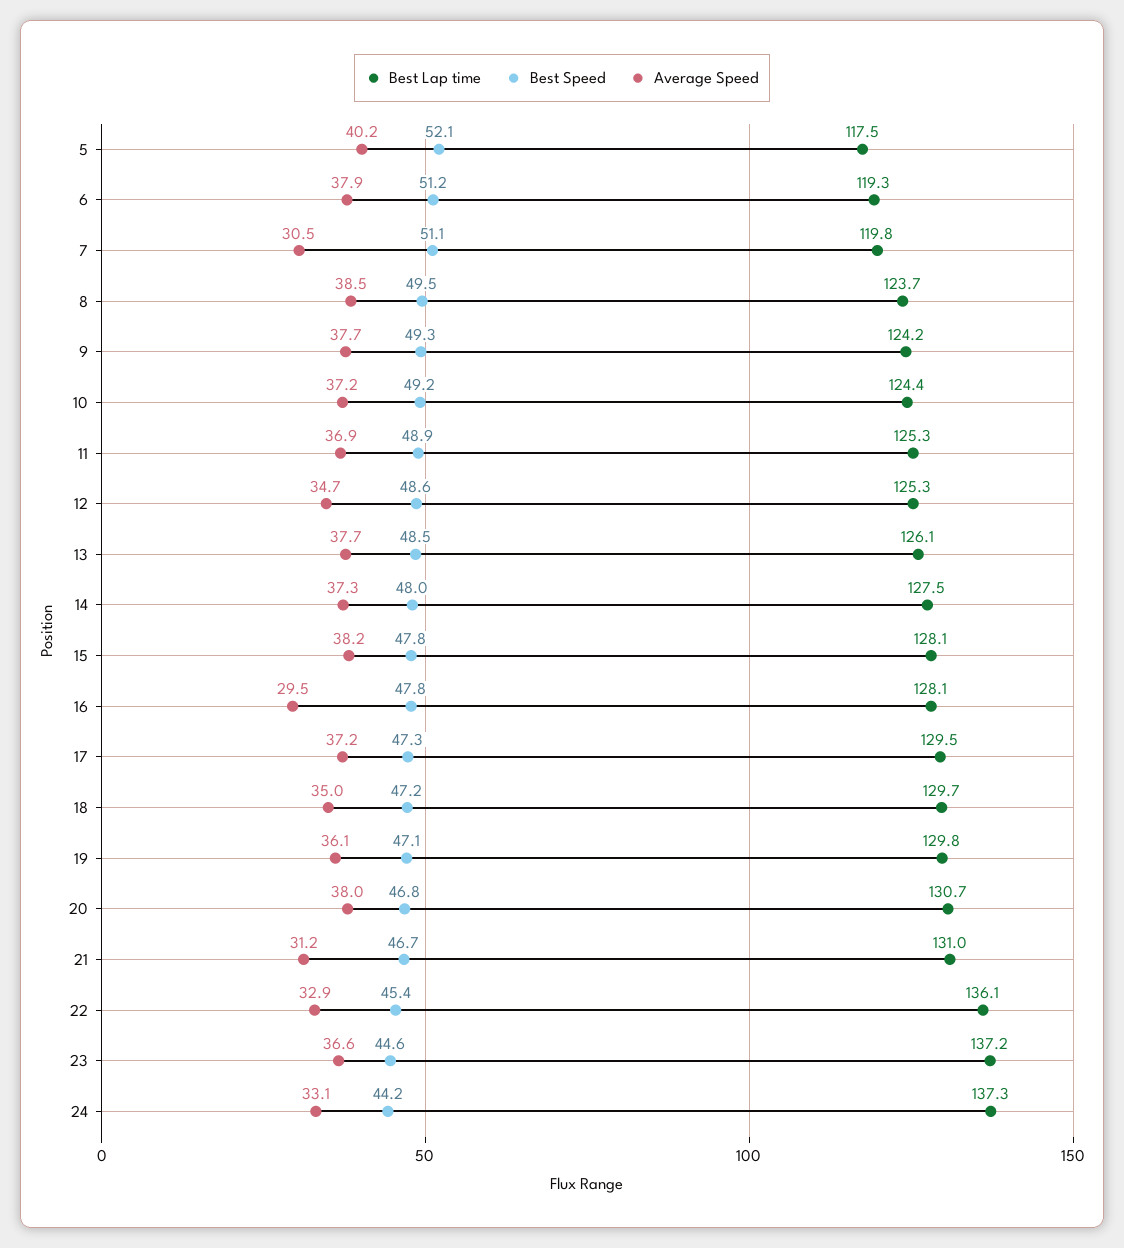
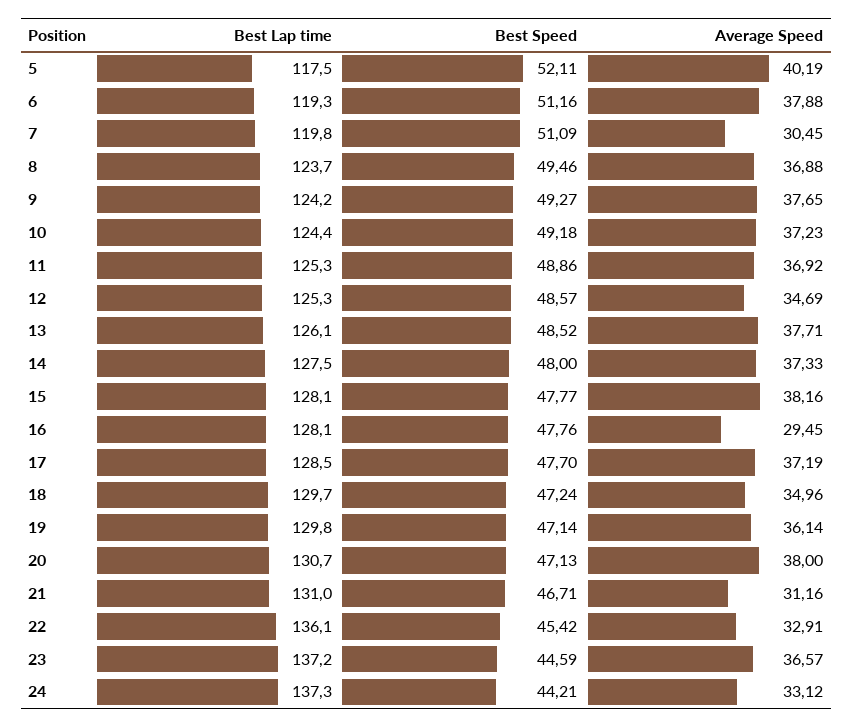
Average Speed, 8: 38.5 -> 36.88
Best Lap time, 17: 129.5 -> 128.5
Best Speed, 17: 47.3 -> 47.7
Best Speed, 20: 46.8 -> 47.13

